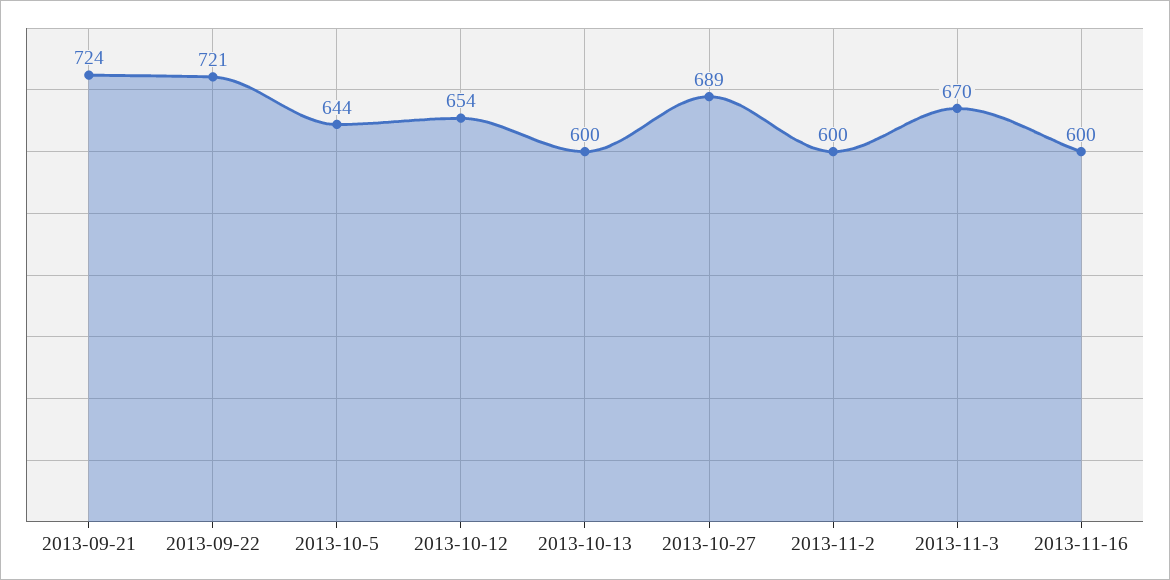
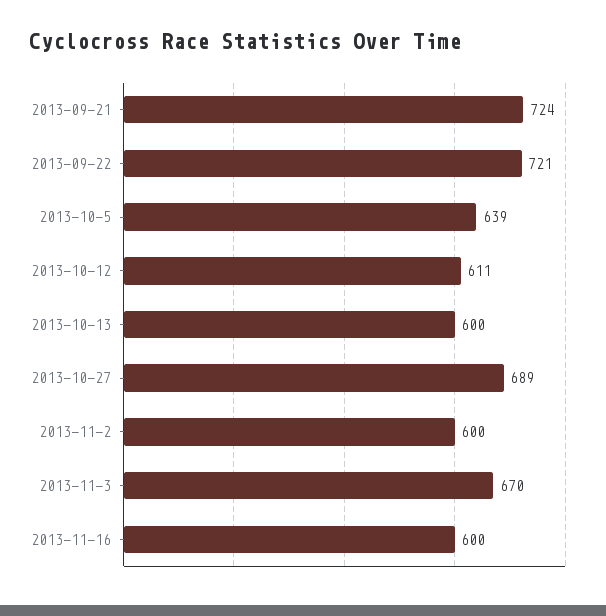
2013-10-5: 644 -> 639
2013-10-12: 654 -> 611

